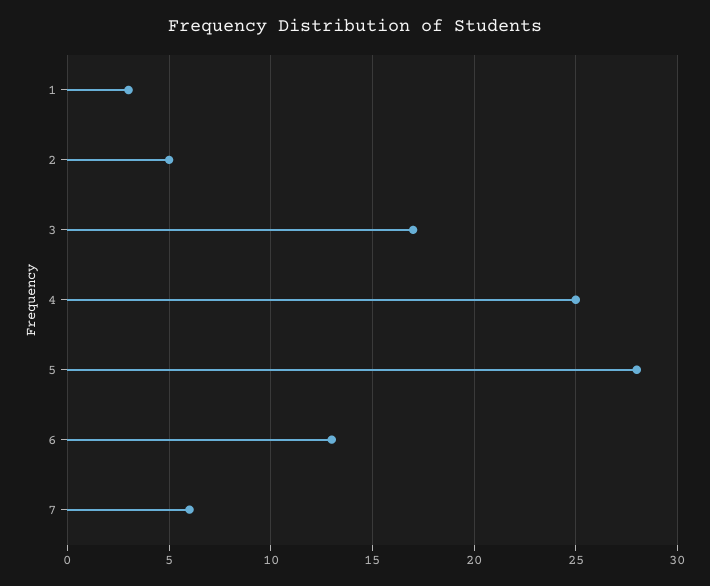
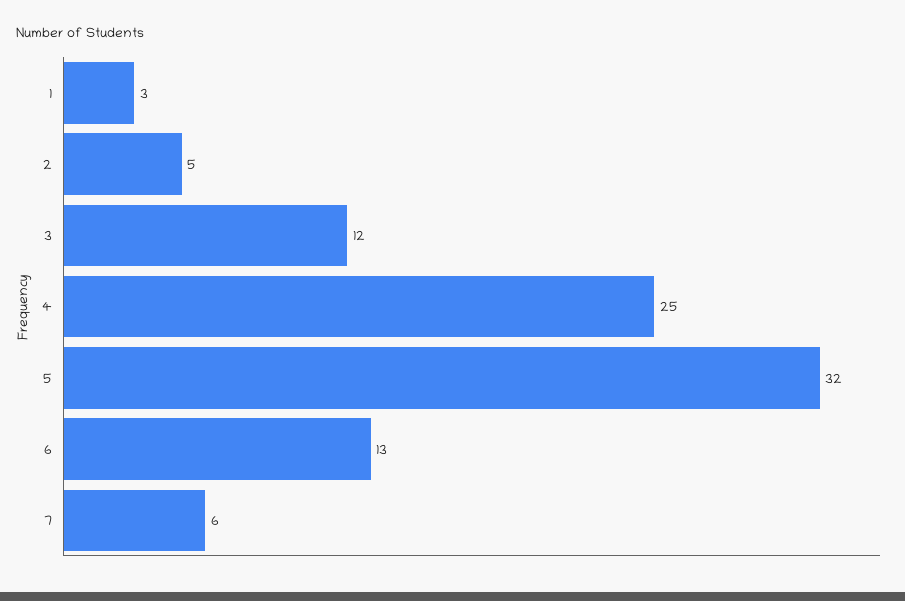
3: 17 -> 12
5: 28 -> 32

